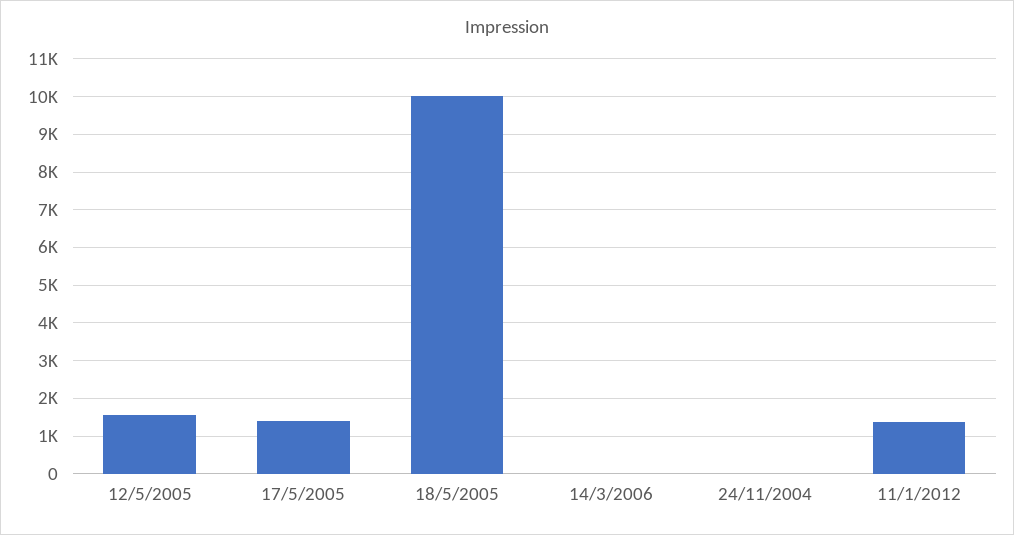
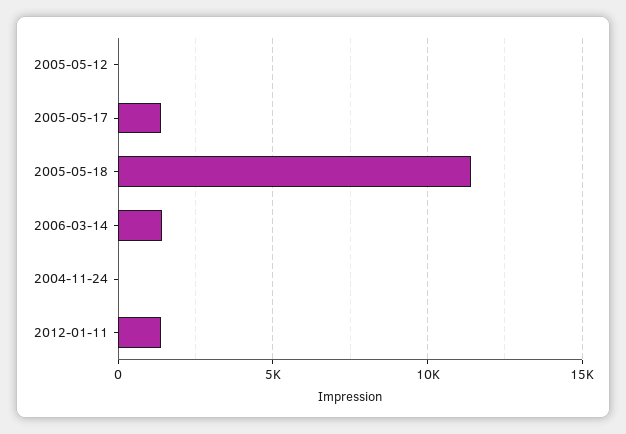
12/5/2005: 1600 -> 0
18/5/2005: 10000 -> 11500
14/3/2006: 0 -> 1500

